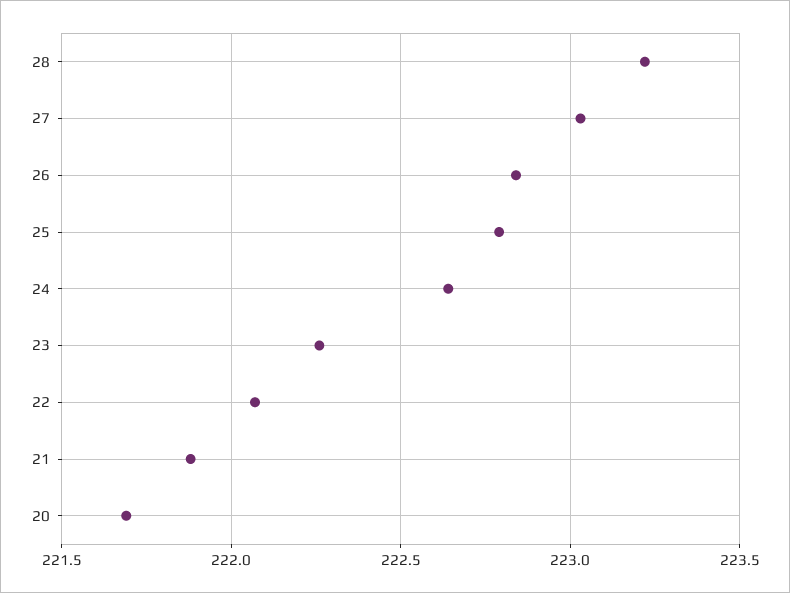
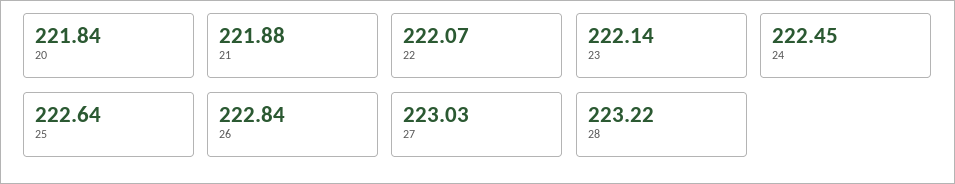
25: 222.8 -> 222.64
24: 222.65 -> 222.45
23: 222.25 -> 222.14
20: 221.7 -> 221.84

